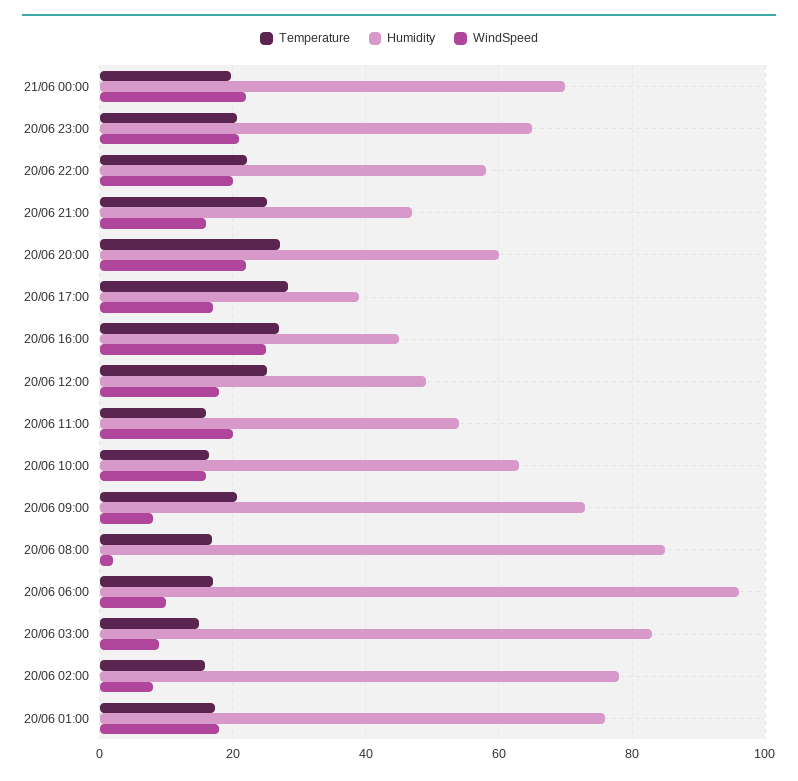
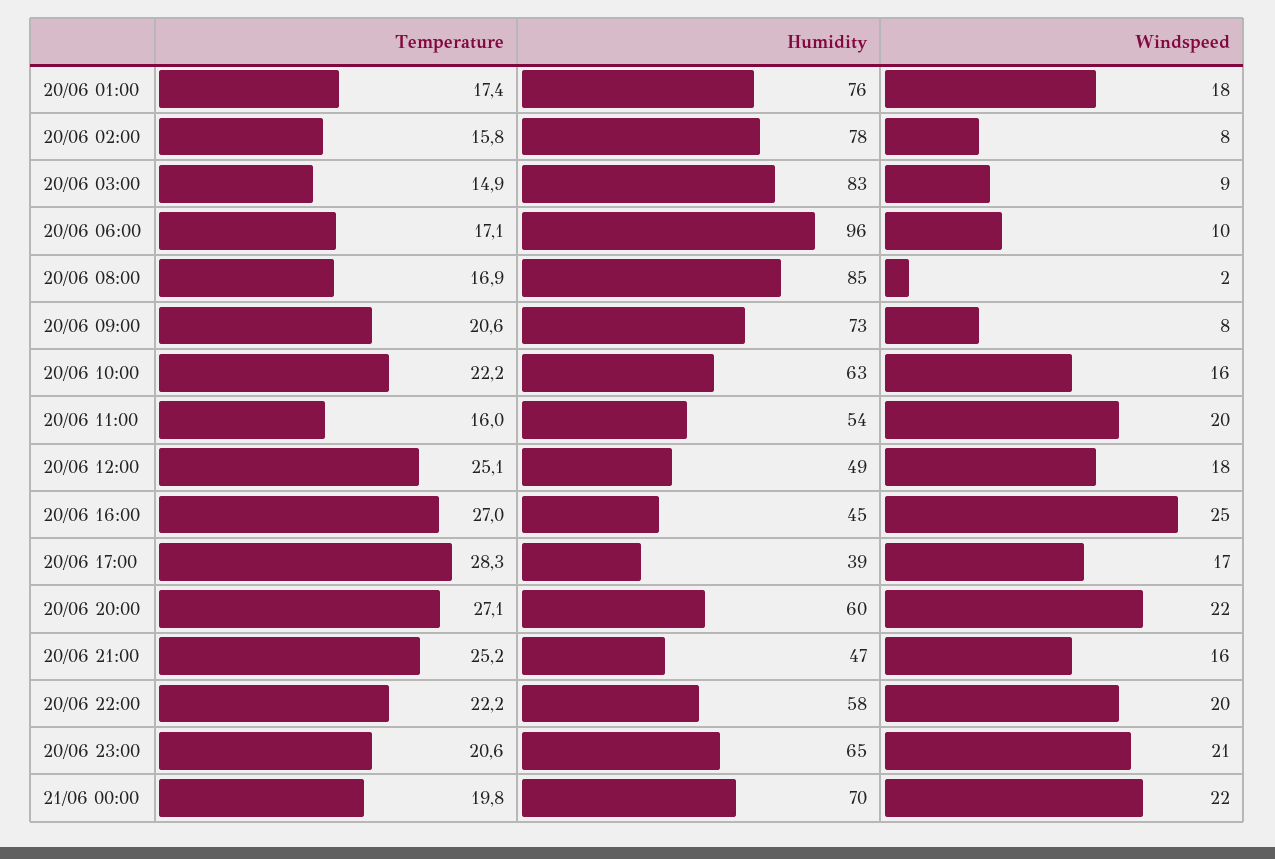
Temperature, 20/06 10:00: 16 -> 22.2

